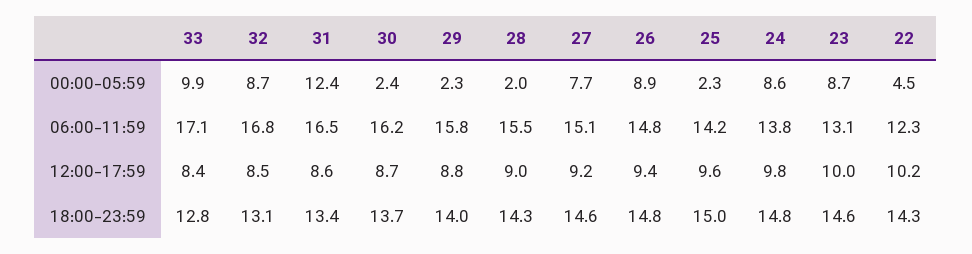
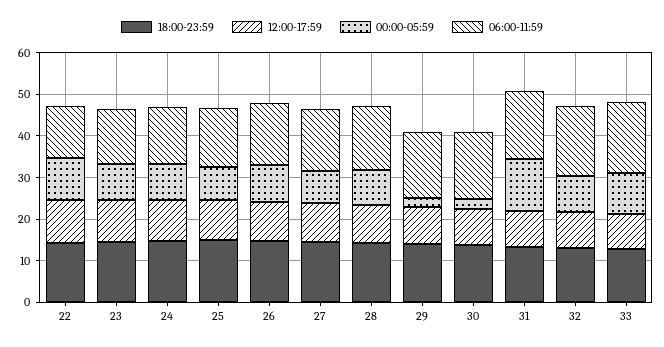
00:00-05:59, 28: 2 -> 8
00:00-05:59, 25: 2.3 -> 8
00:00-05:59, 22: 4.5 -> 10

